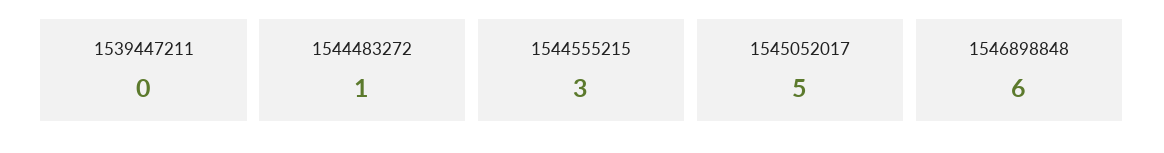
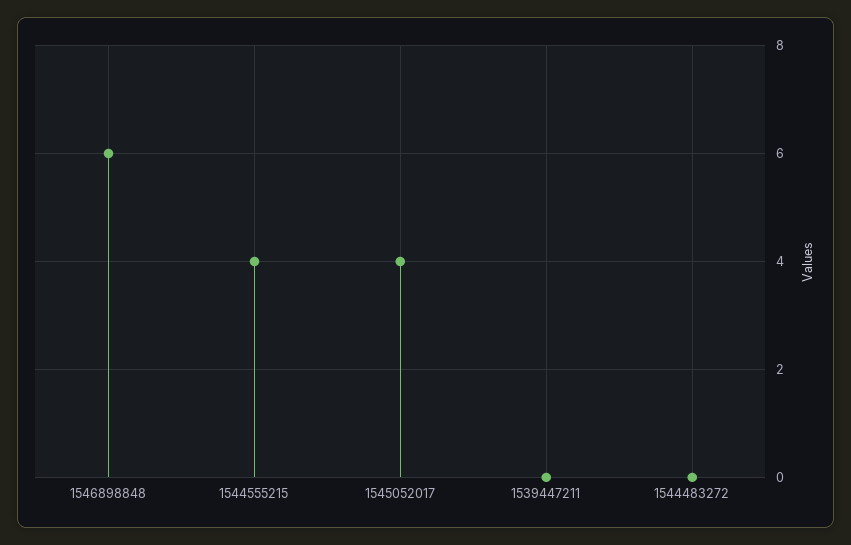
1544483272: 1 -> 0
1544555215: 3 -> 4
1545052017: 5 -> 4

